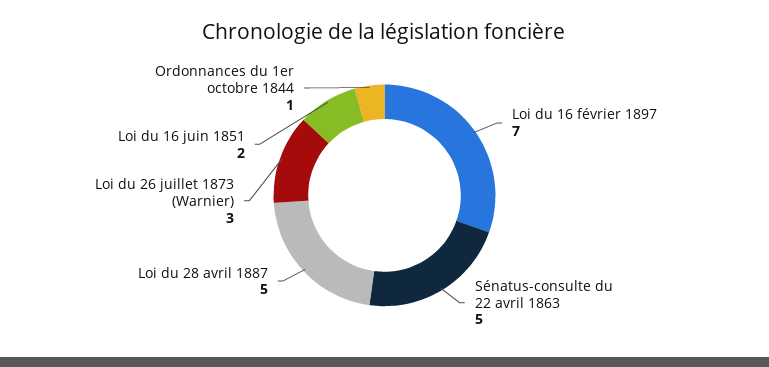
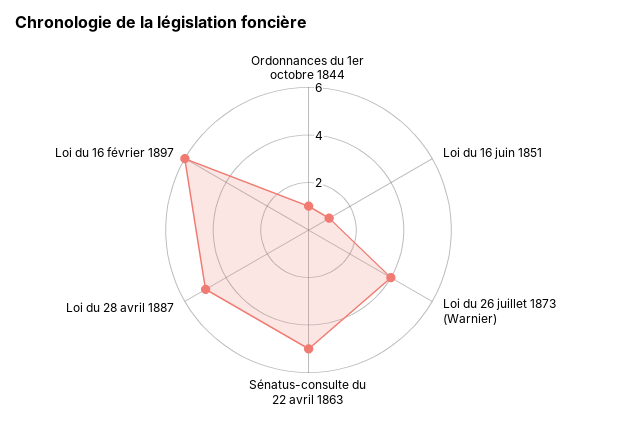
Loi du 16 février 1897: 7 -> 6
Loi du 26 juillet 1873 (Warnier): 3 -> 4
Loi du 16 juin 1851: 2 -> 1

